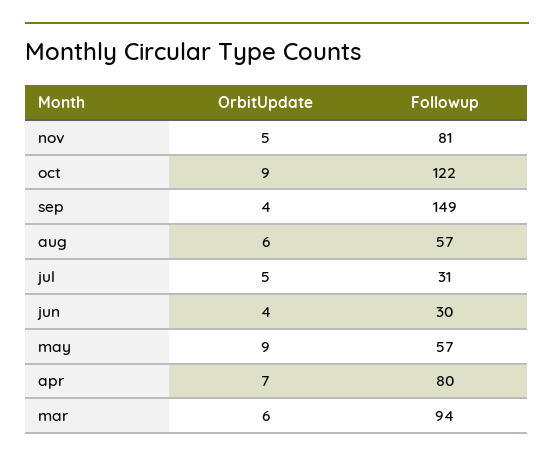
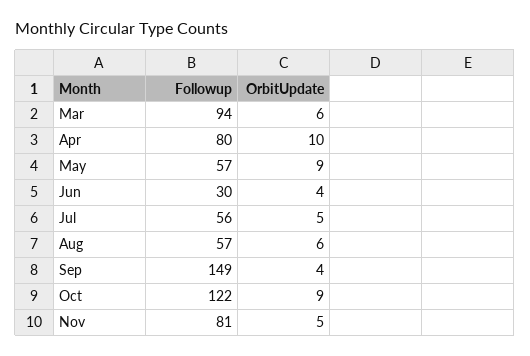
Followup, jul: 31 -> 56
OrbitUpdate, apr: 7 -> 10

